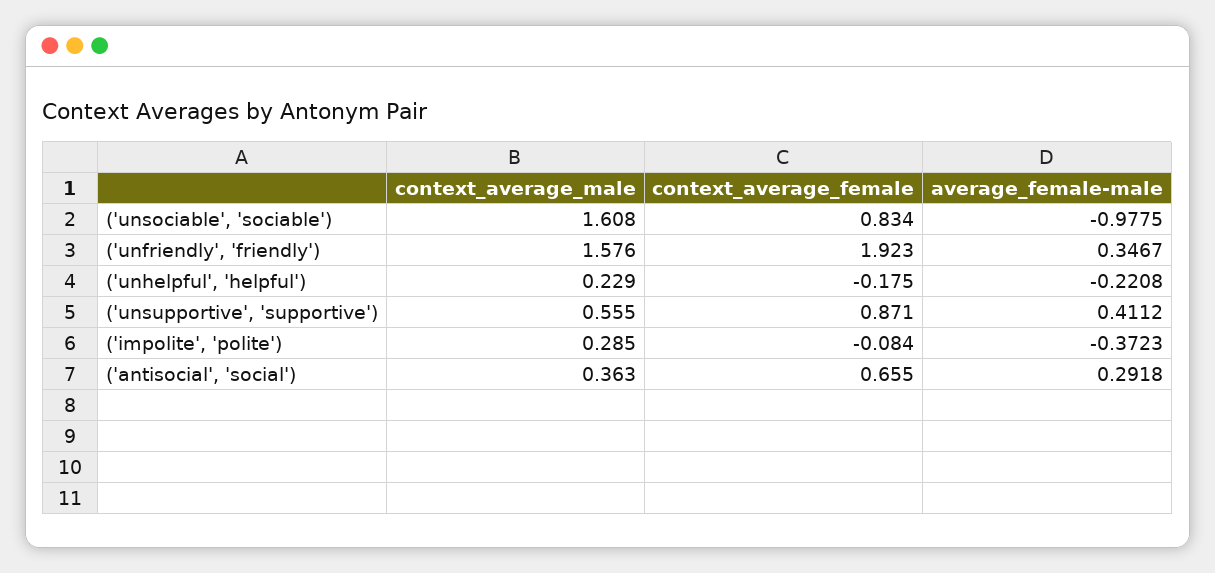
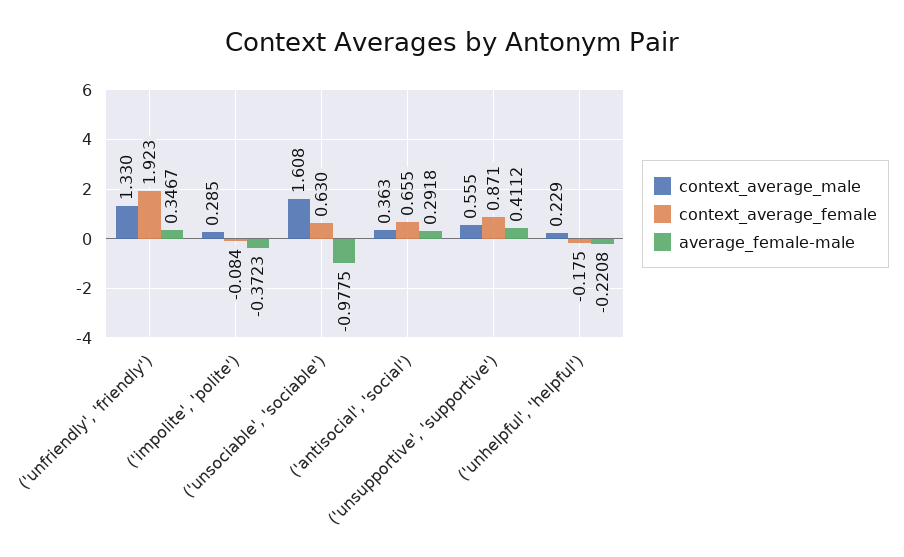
context_average_female, ('unsociable', 'sociable'): 0.834 -> 0.63
context_average_male, ('unfriendly', 'friendly'): 1.576 -> 1.33

